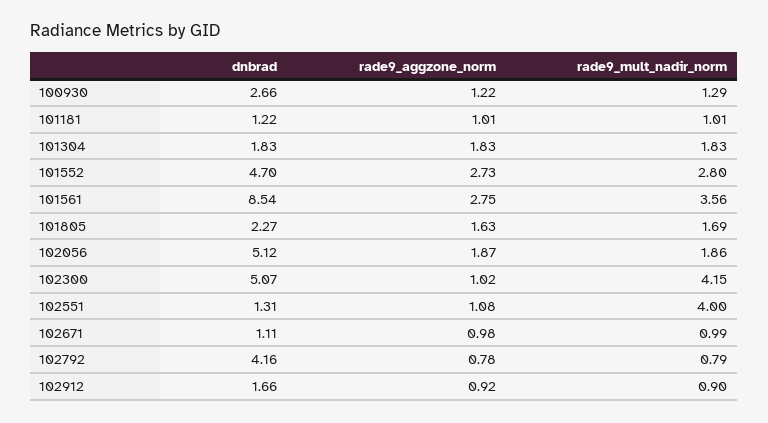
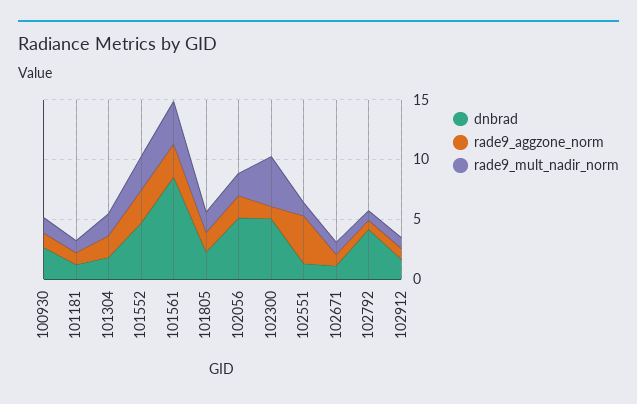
rade9_aggzone_norm, 102551: 1.08 -> 4
rade9_mult_nadir_norm, 102551: 4 -> 1

